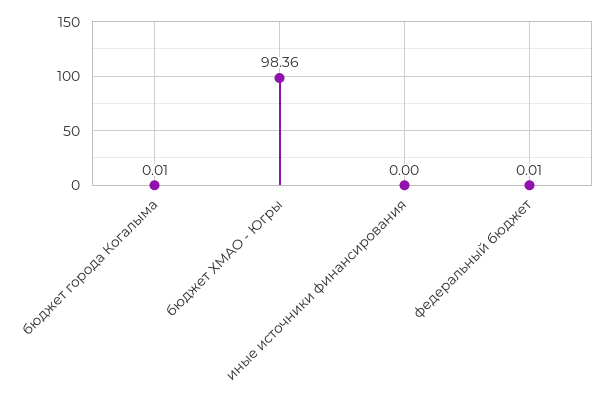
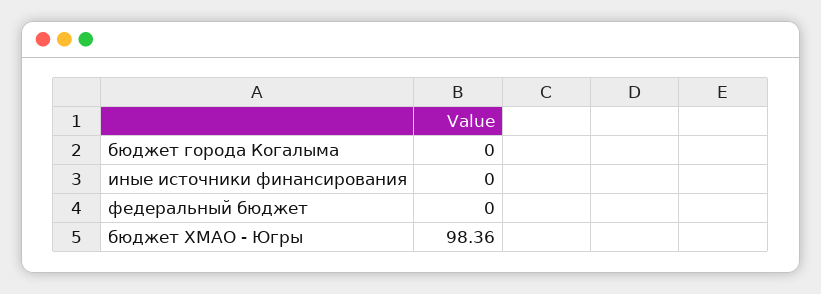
бюджет города Когалыма: 0.01 -> 0
федеральный бюджет: 0.01 -> 0

